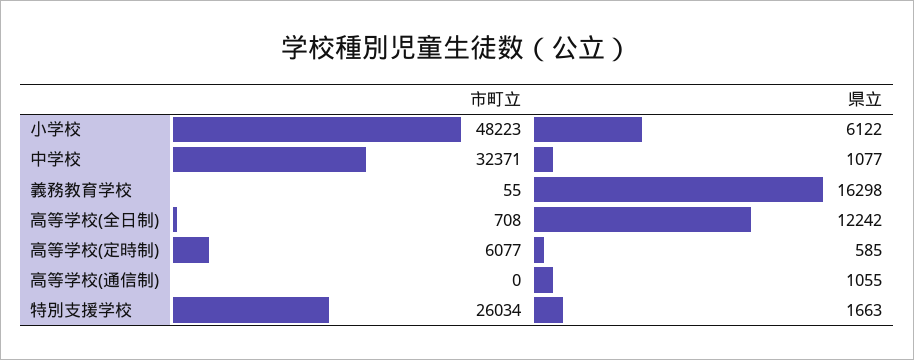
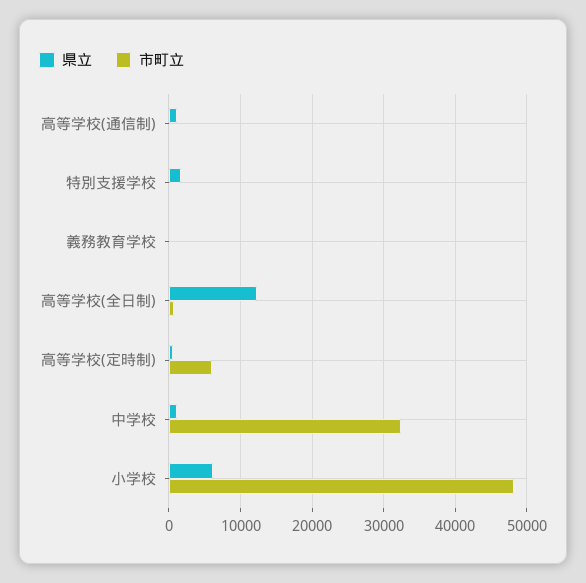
県立, 義務教育学校: 16298 -> 0
市町立, 特別支援学校: 26034 -> 0

